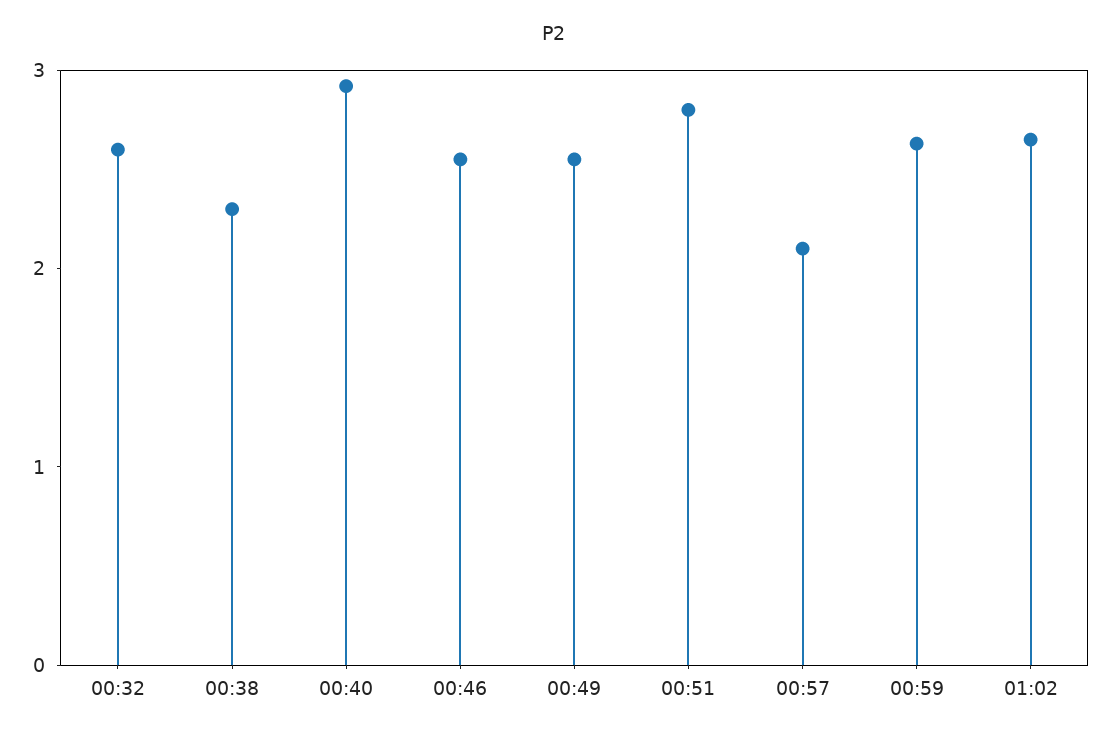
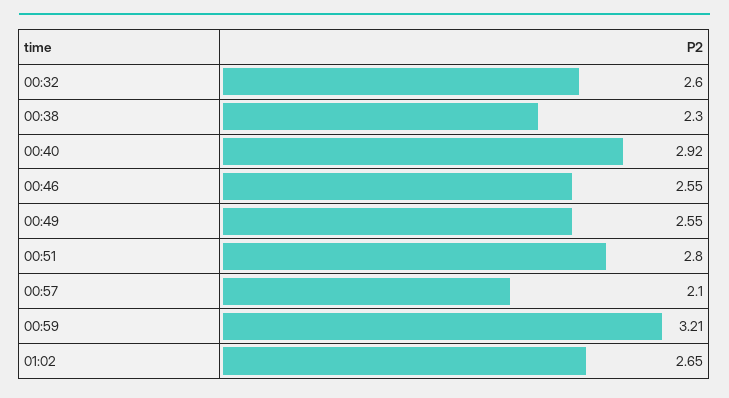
00:59: 2.6 -> 3.21

